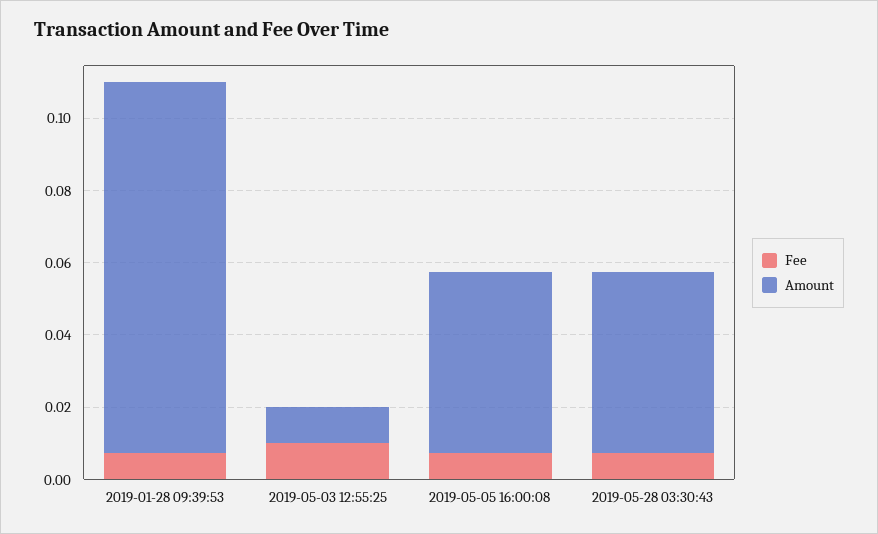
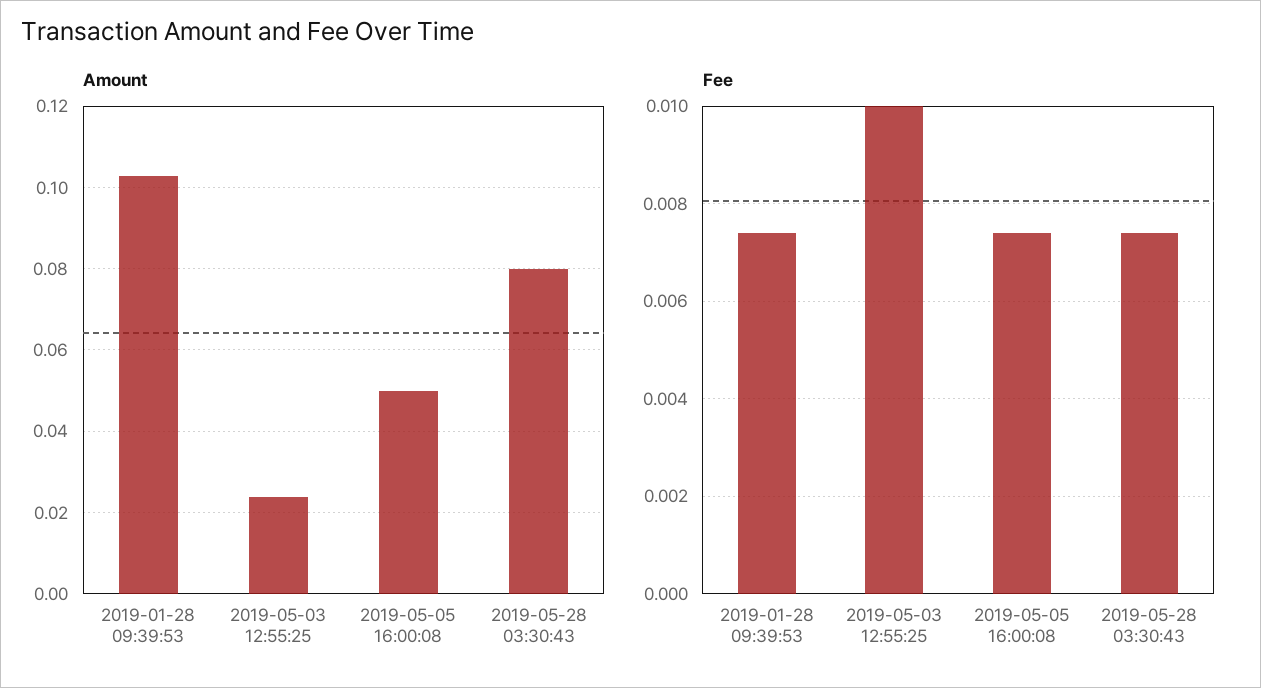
Amount, 2019-05-03 12:55:25: 0.01 -> 0.024
Amount, 2019-05-28 03:30:43: 0.05 -> 0.08

